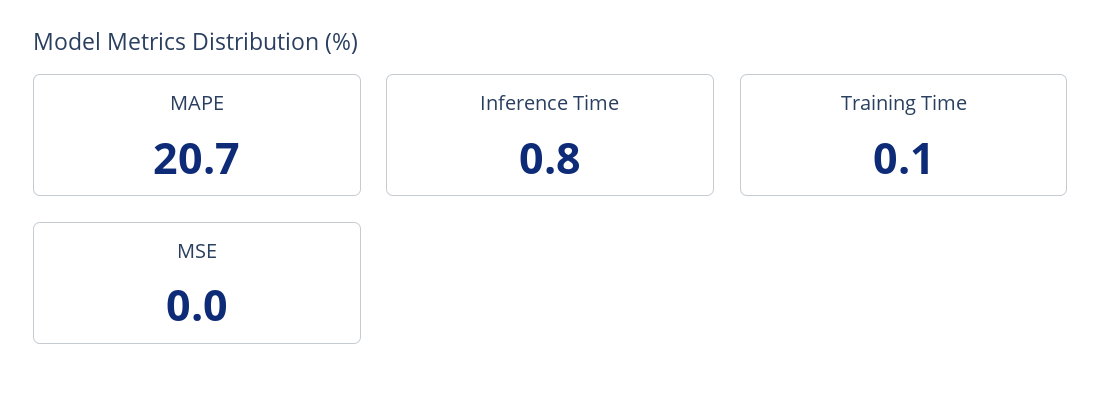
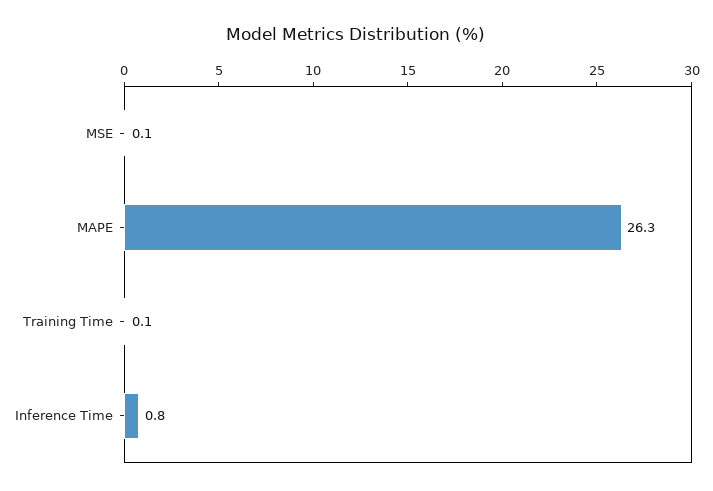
MAPE: 20.7 -> 26.3
MSE: 0 -> 0.1

